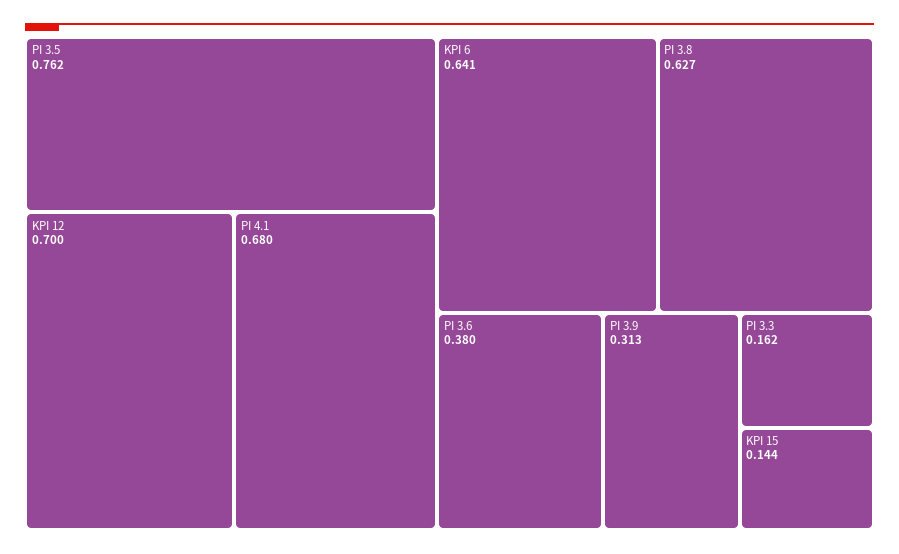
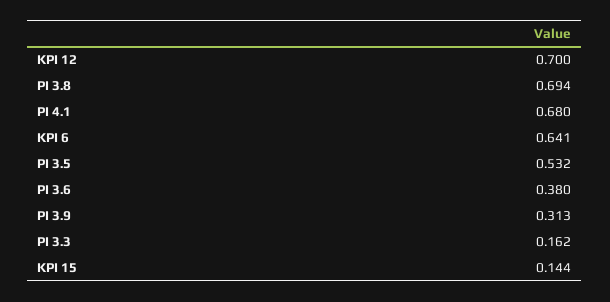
PI 3.5: 0.762 -> 0.532
PI 3.8: 0.627 -> 0.694

